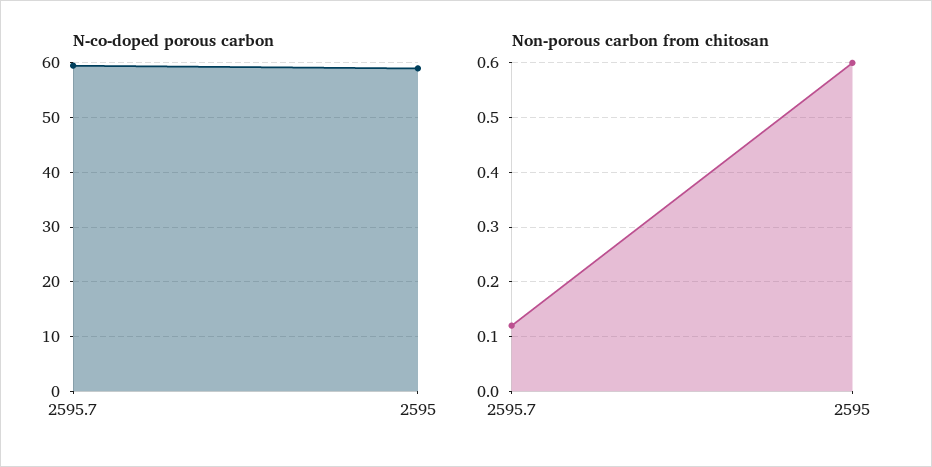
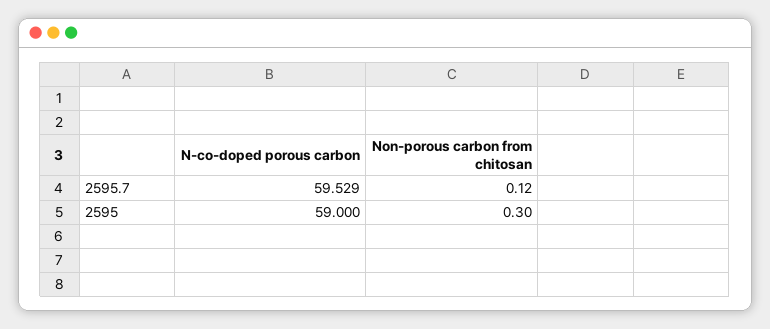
Non-porous carbon from chitosan, 2595: 0.6 -> 0.3

